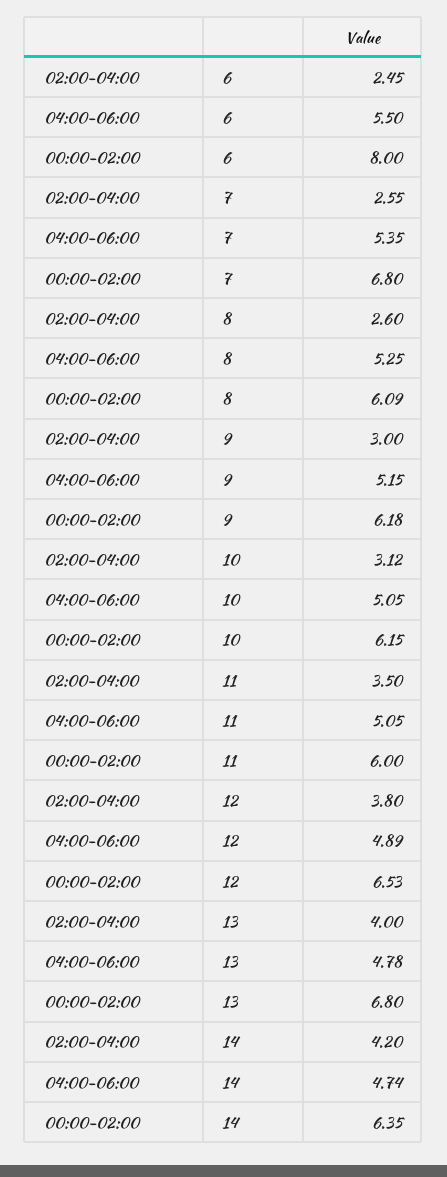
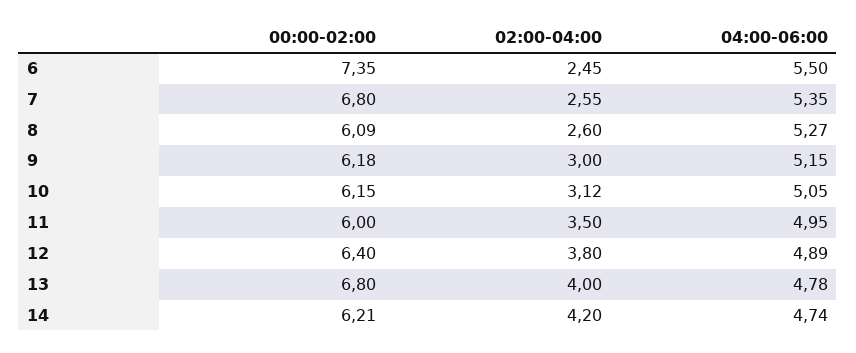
00:00-02:00, 6: 8 -> 7.35
04:00-06:00, 8: 5.25 -> 5.27
04:00-06:00, 11: 5.05 -> 4.95
00:00-02:00, 12: 6.53 -> 6.4
00:00-02:00, 14: 6.35 -> 6.21

